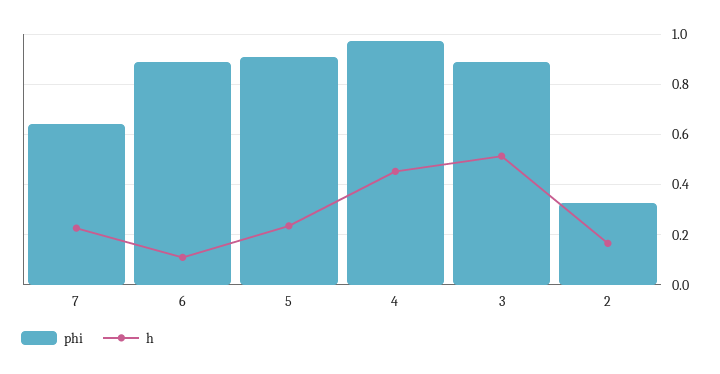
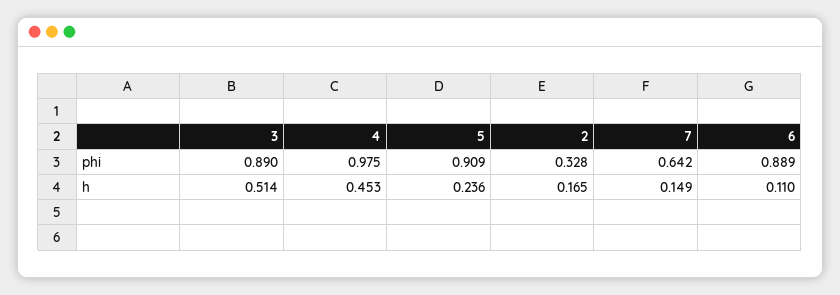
h, 7: 0.225 -> 0.149

